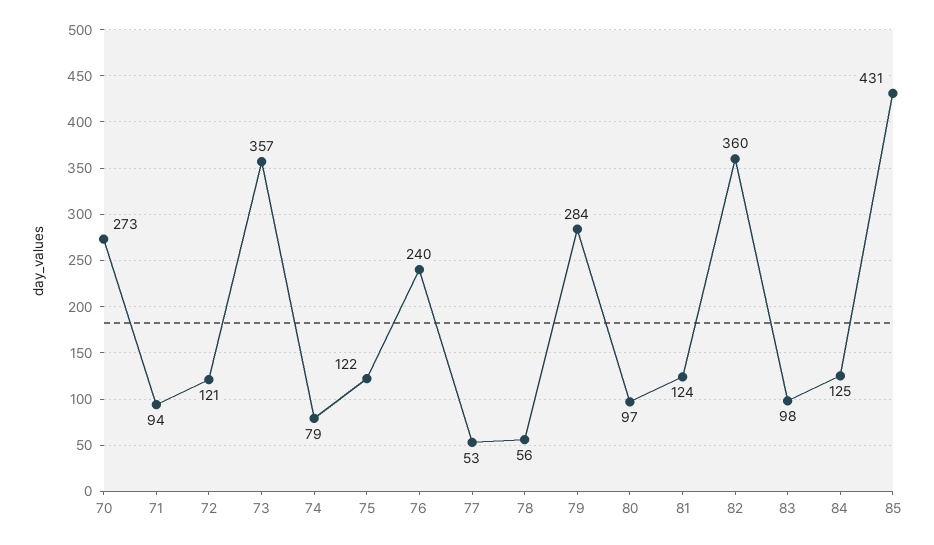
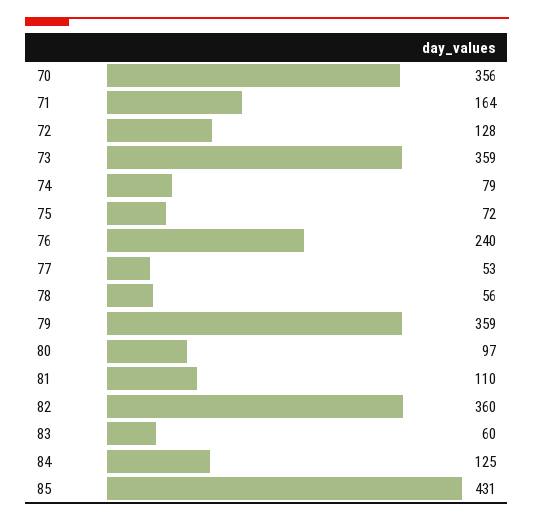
70: 273 -> 356
71: 94 -> 164
72: 121 -> 128
73: 357 -> 359
75: 122 -> 72
79: 284 -> 359
81: 124 -> 110
83: 98 -> 60

